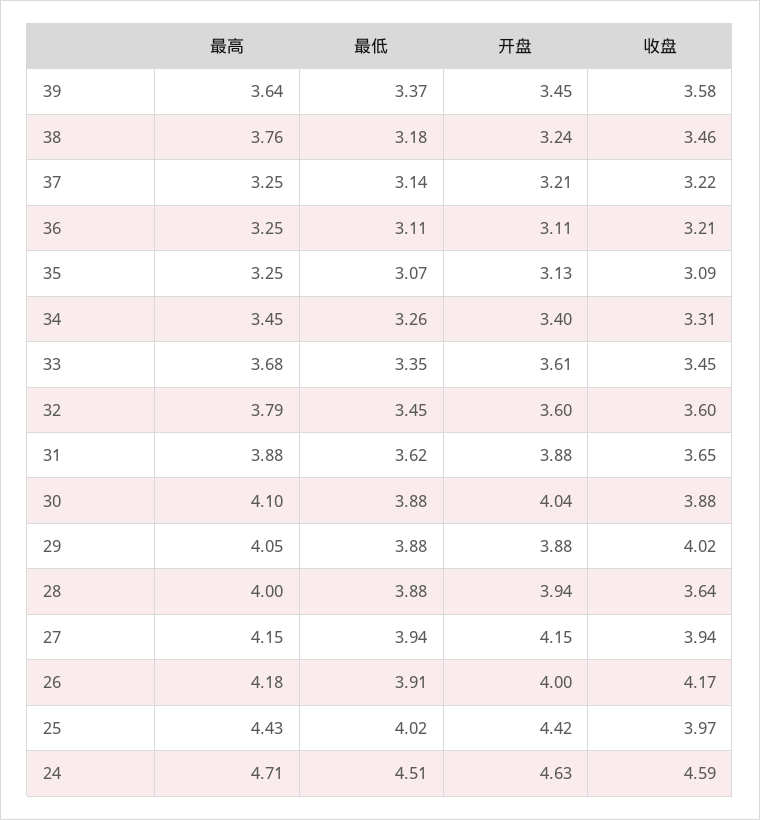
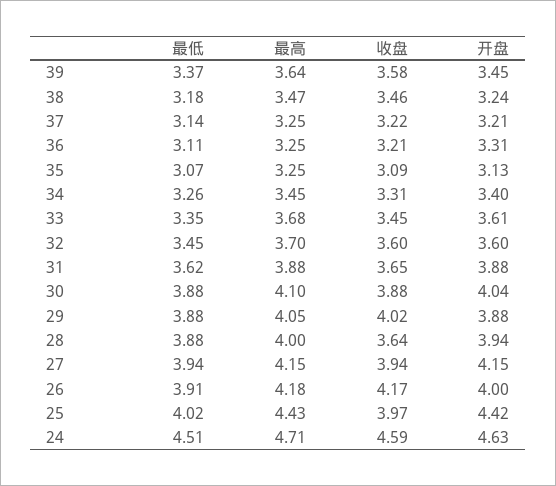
最高, 38: 3.76 -> 3.47
开盘, 36: 3.11 -> 3.31
最高, 32: 3.79 -> 3.7

